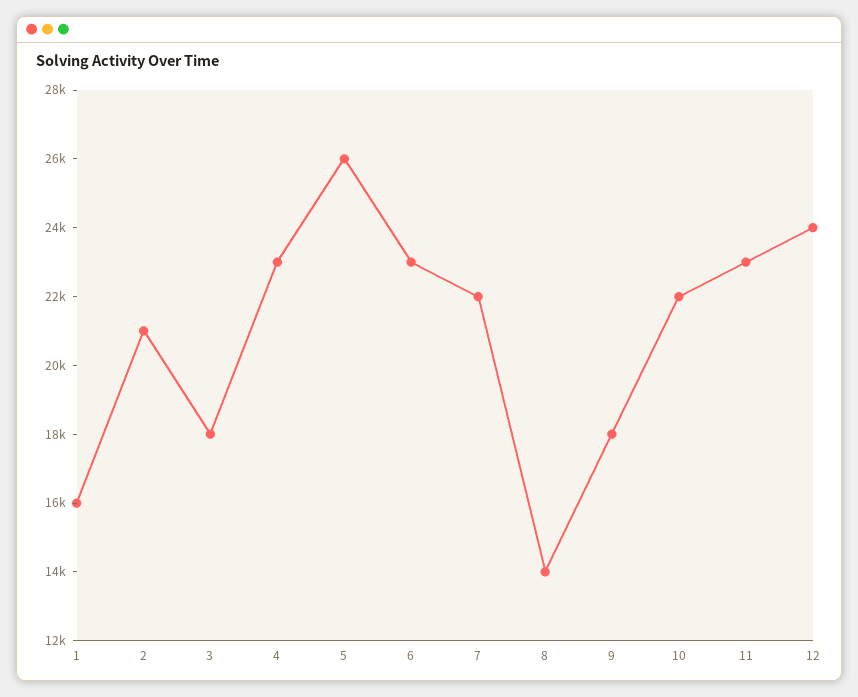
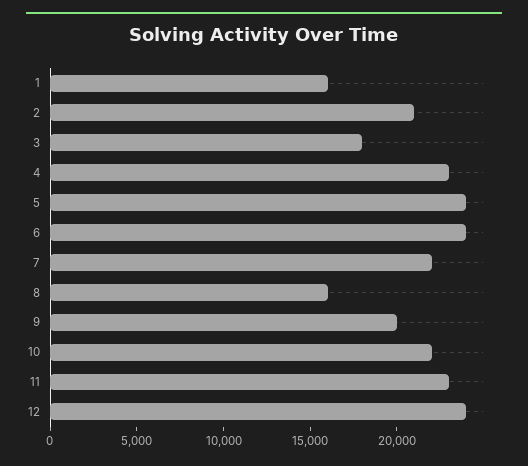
5: 26000 -> 24000
6: 23000 -> 24000
8: 14000 -> 16000
9: 18000 -> 20000

